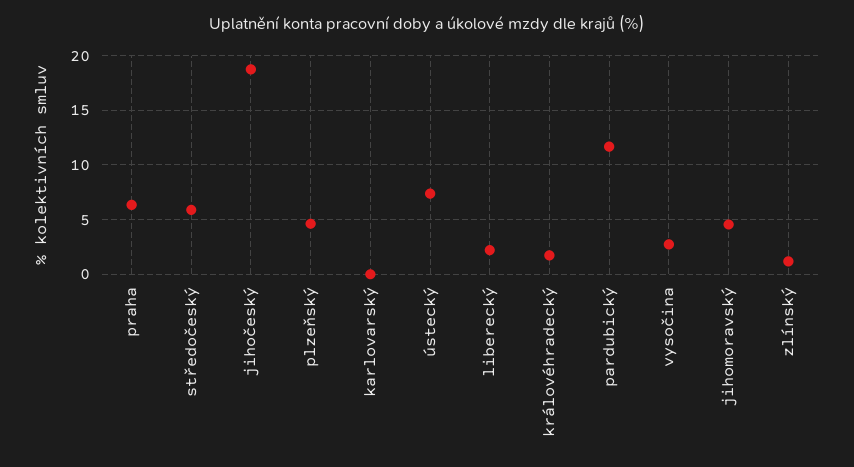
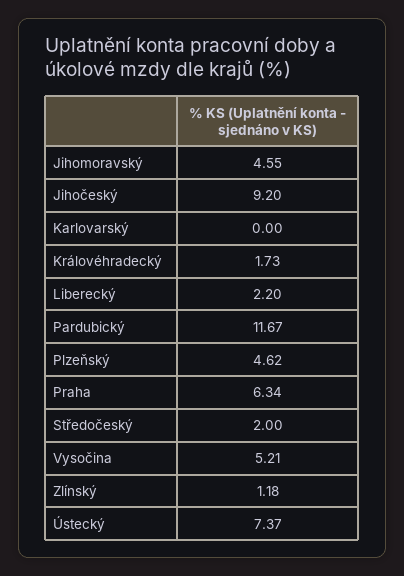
středočeský: 6 -> 2
jihočeský: 19 -> 9.2
vysočina: 3 -> 5.21

